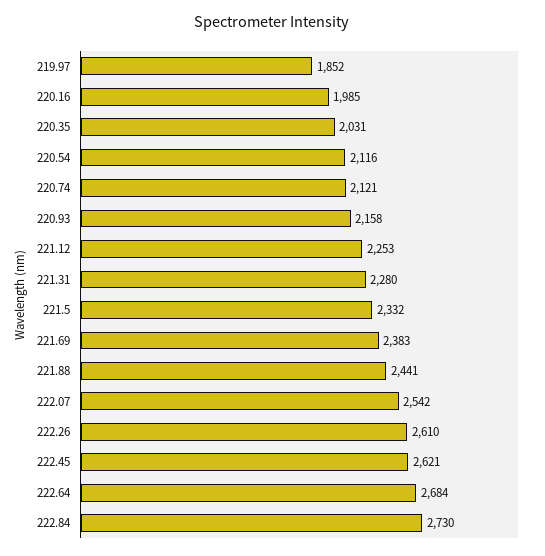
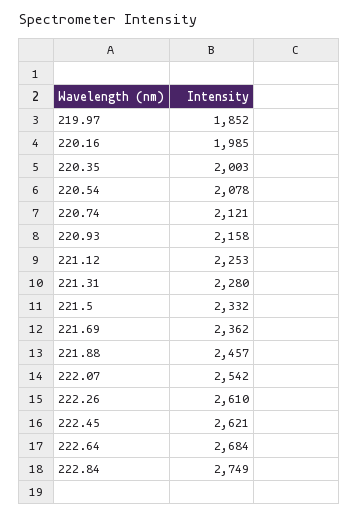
220.35: 2031 -> 2003
220.54: 2116 -> 2078
221.69: 2383 -> 2362
221.88: 2441 -> 2457
222.84: 2730 -> 2749

